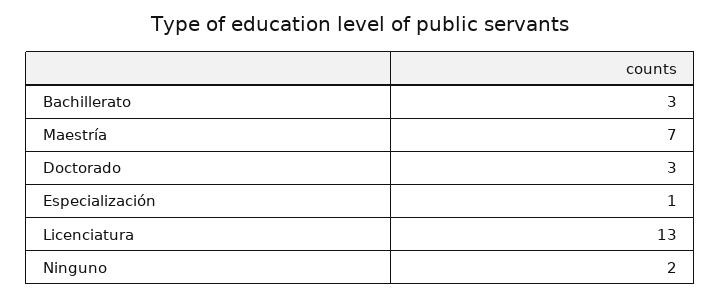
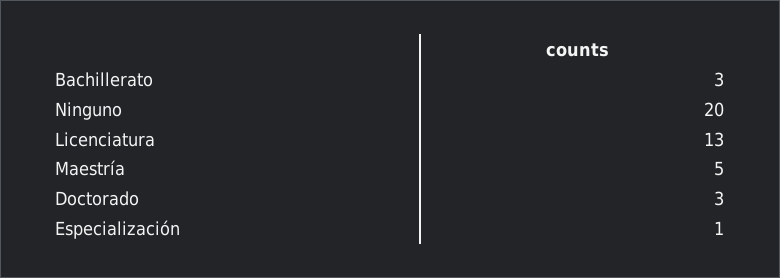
Maestría: 7 -> 5
Ninguno: 2 -> 20

